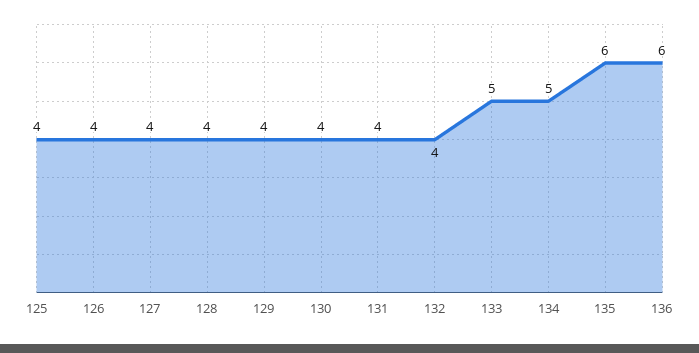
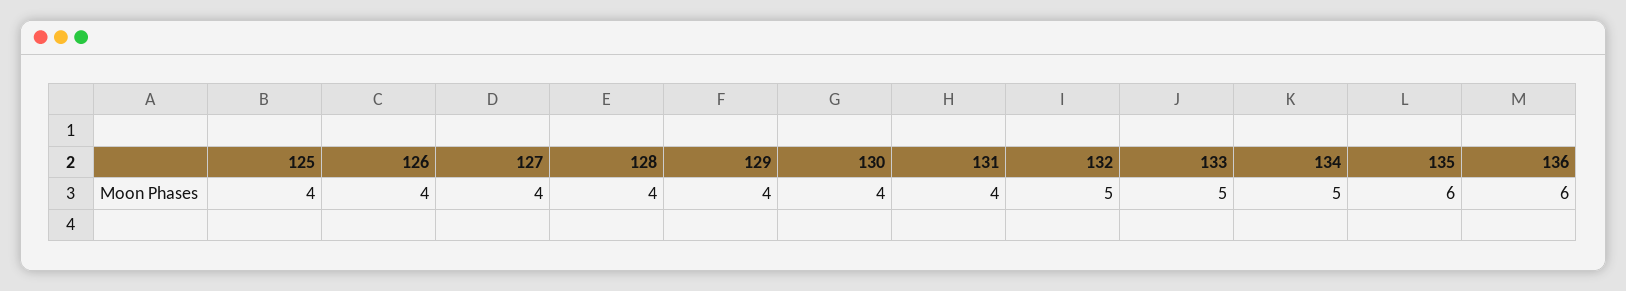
132: 4 -> 5

